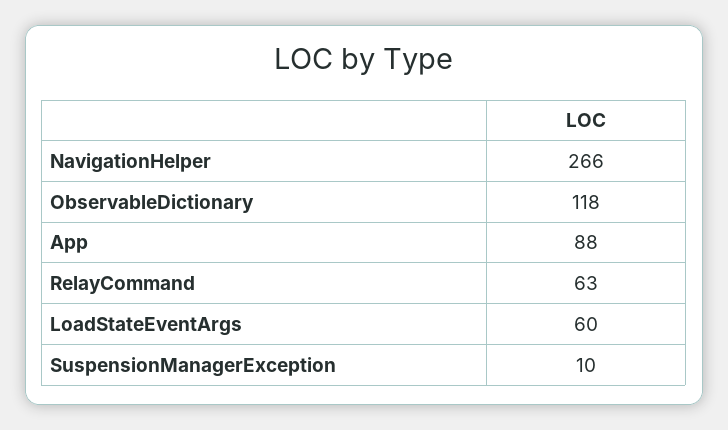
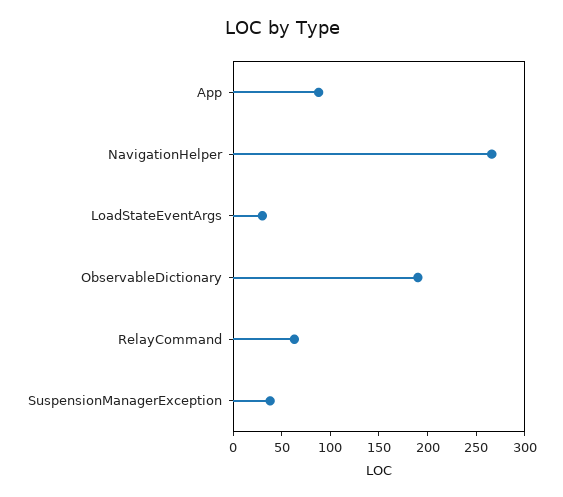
ObservableDictionary: 118 -> 190
LoadStateEventArgs: 60 -> 30
SuspensionManagerException: 10 -> 40

